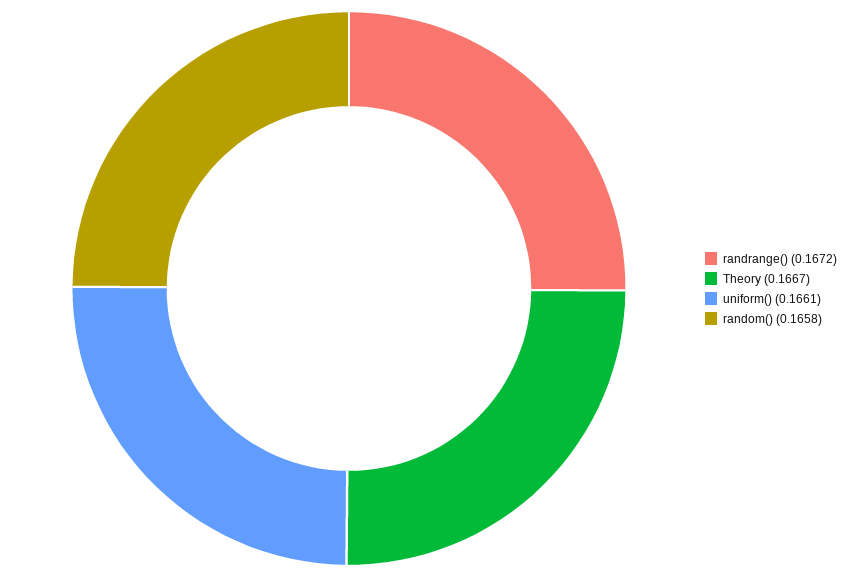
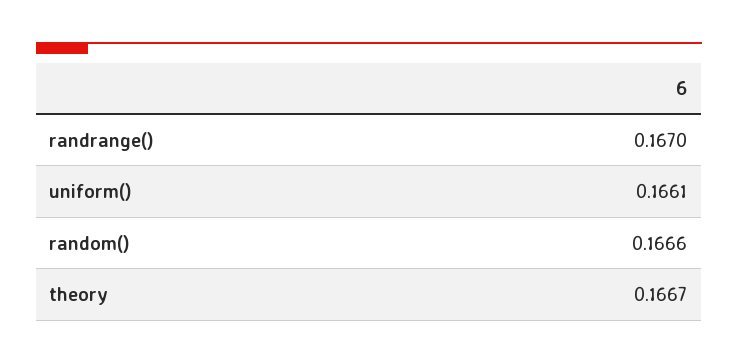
randrange(): 0.1672 -> 0.167
random(): 0.1658 -> 0.1666

